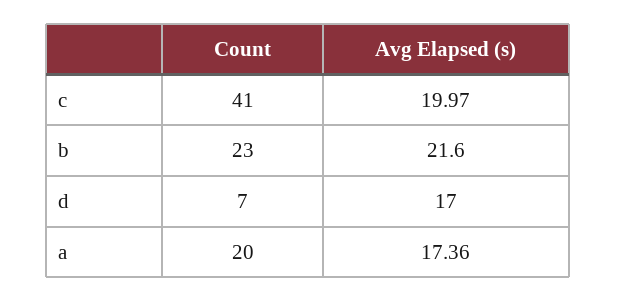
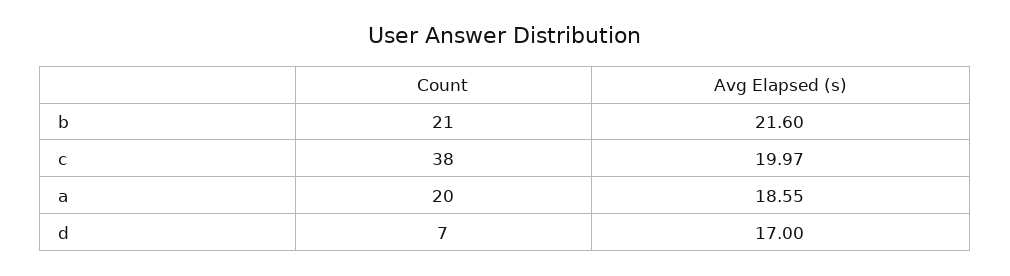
Count, c: 41 -> 38
Count, b: 23 -> 21
Avg Elapsed (s), a: 17.36 -> 18.55

